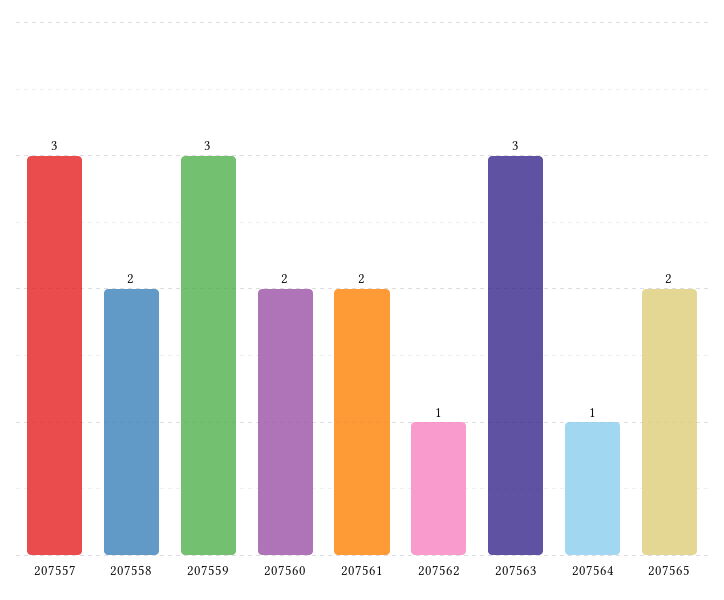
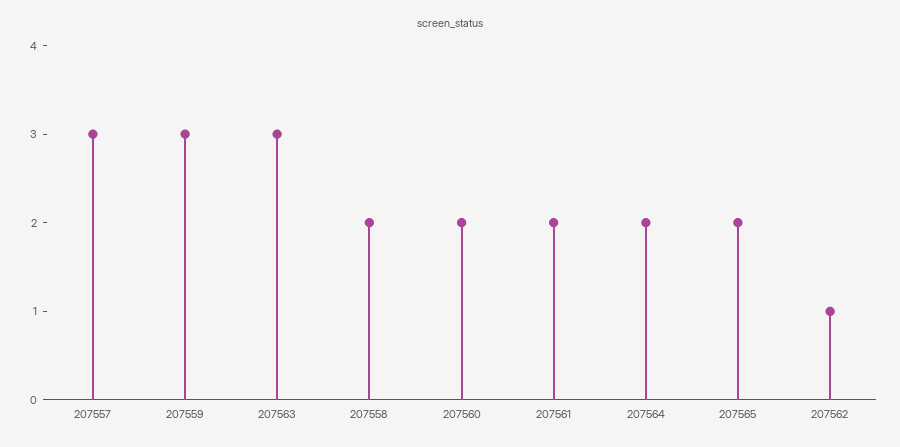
207564: 1 -> 2

